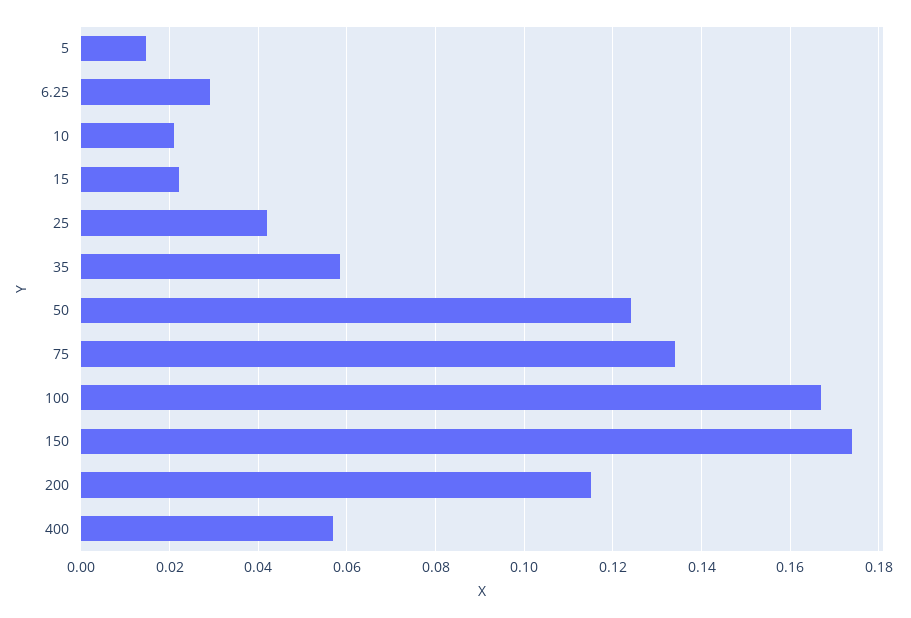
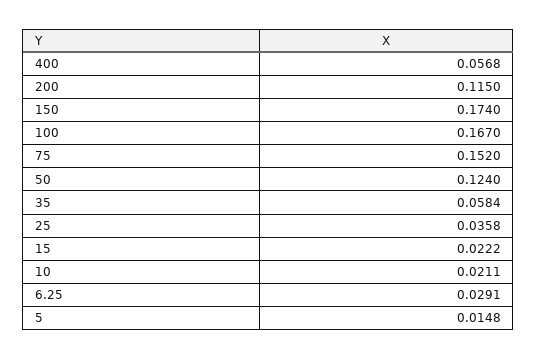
25: 0.042 -> 0.0358
75: 0.134 -> 0.152

